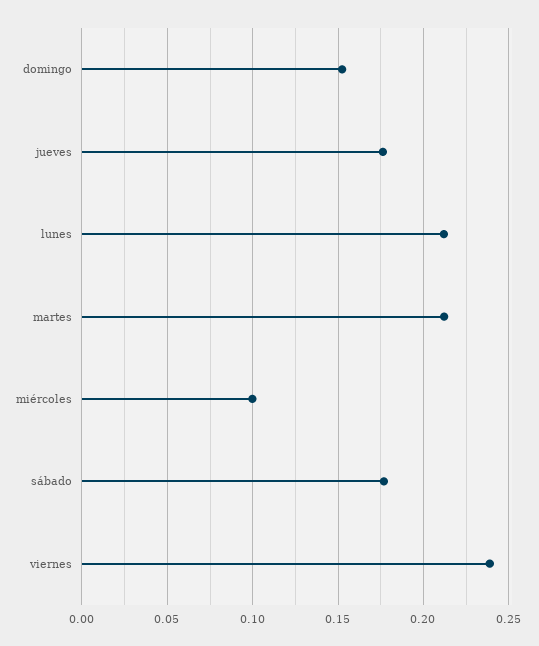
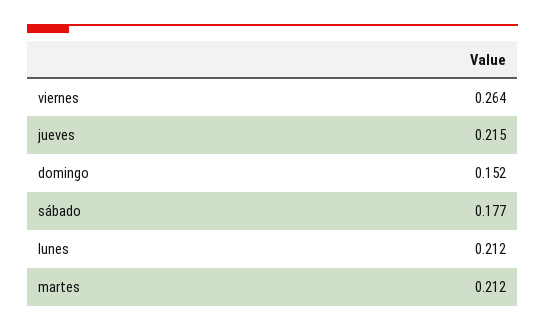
jueves: 0.175 -> 0.215
miércoles: 0.1 -> none
viernes: 0.24 -> 0.264

